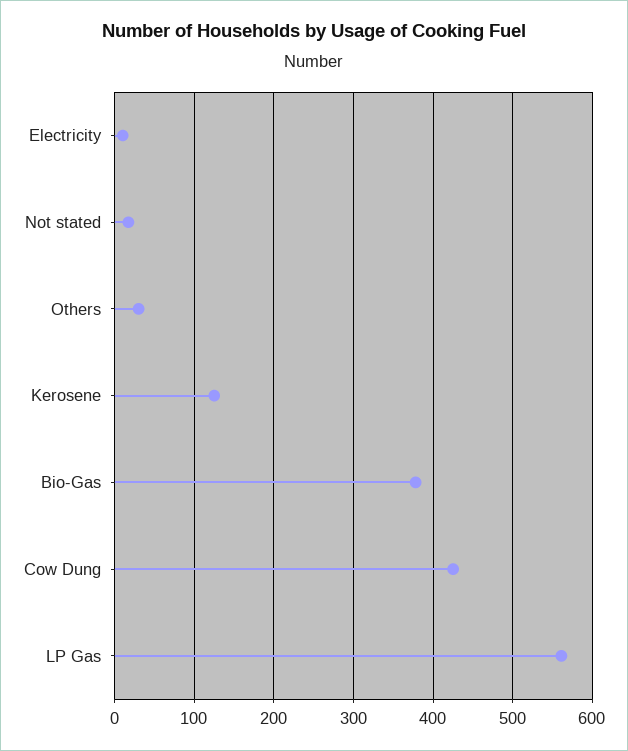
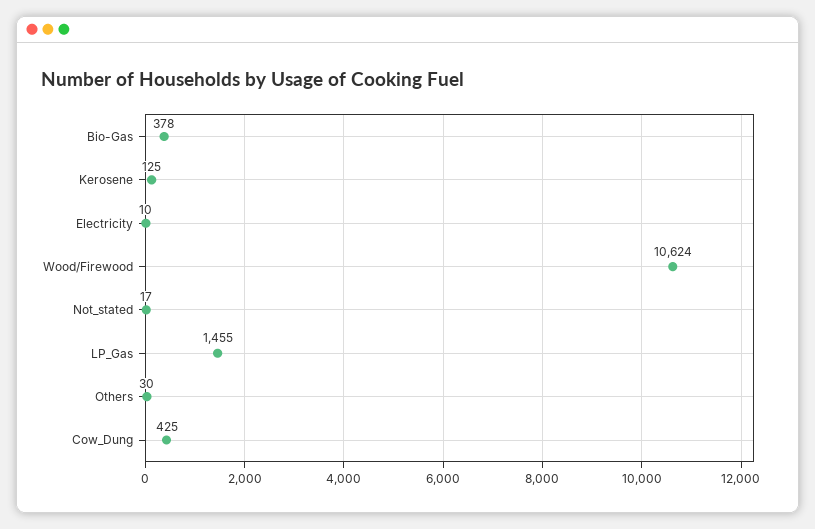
LP Gas: 560 -> 1455
Wood/Firewood: none -> 10624

